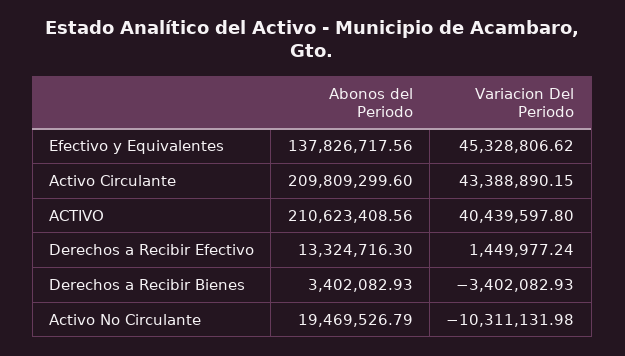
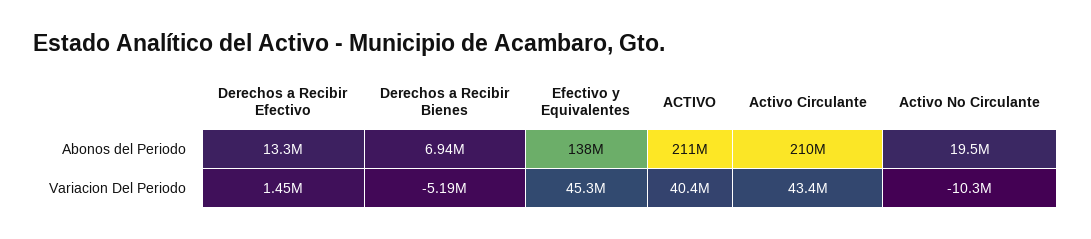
Abonos del Periodo, Derechos a Recibir Bienes: 3402082.93 -> 6940000
Variacion Del Periodo, Derechos a Recibir Bienes: -3402082.93 -> -5190000

